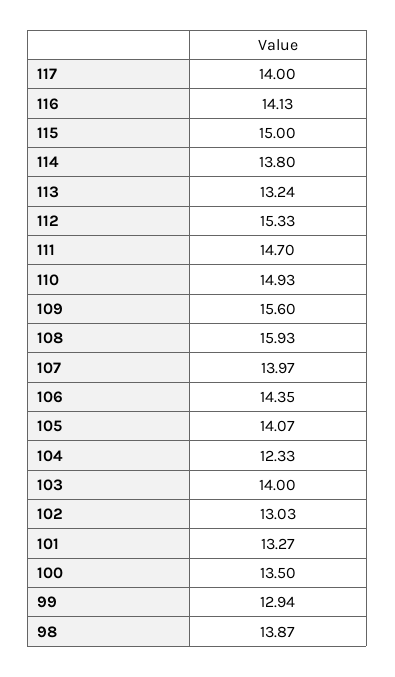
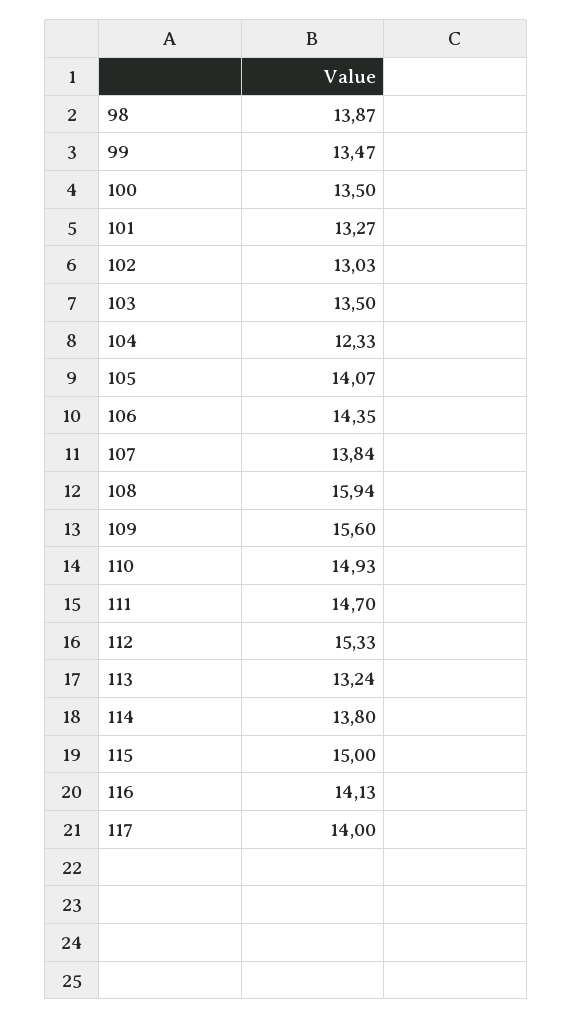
108: 15.93 -> 15.94
107: 13.97 -> 13.84
103: 14 -> 13.5
99: 12.94 -> 13.47

